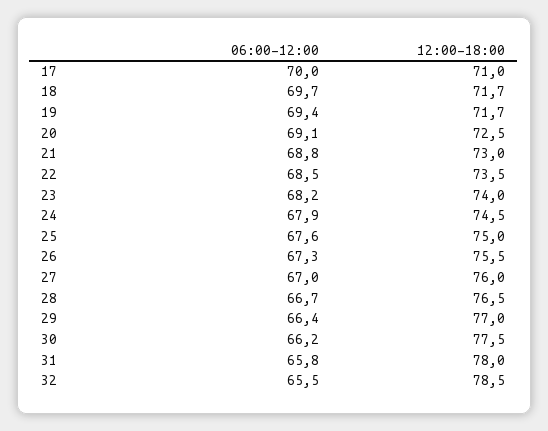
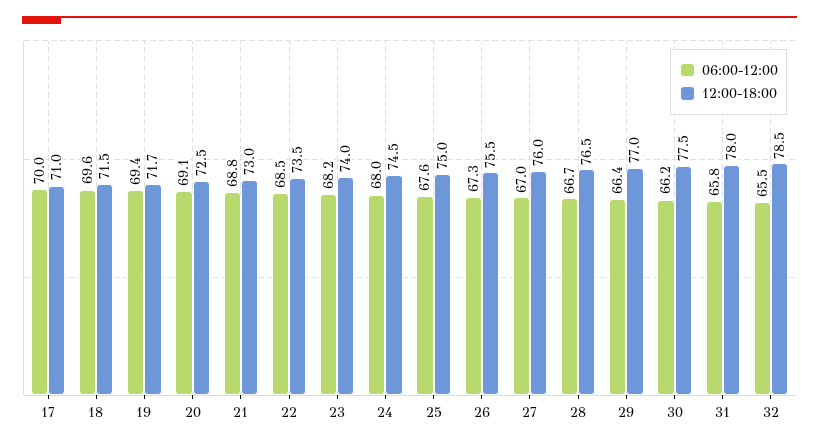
06:00-12:00, 18: 69.7 -> 69.6
12:00-18:00, 18: 71.7 -> 71.5
06:00-12:00, 24: 67.9 -> 68

